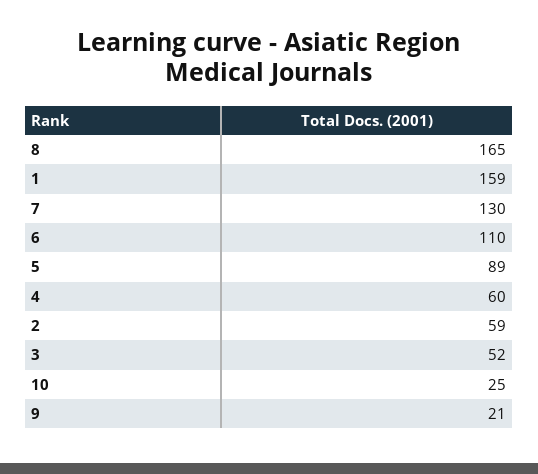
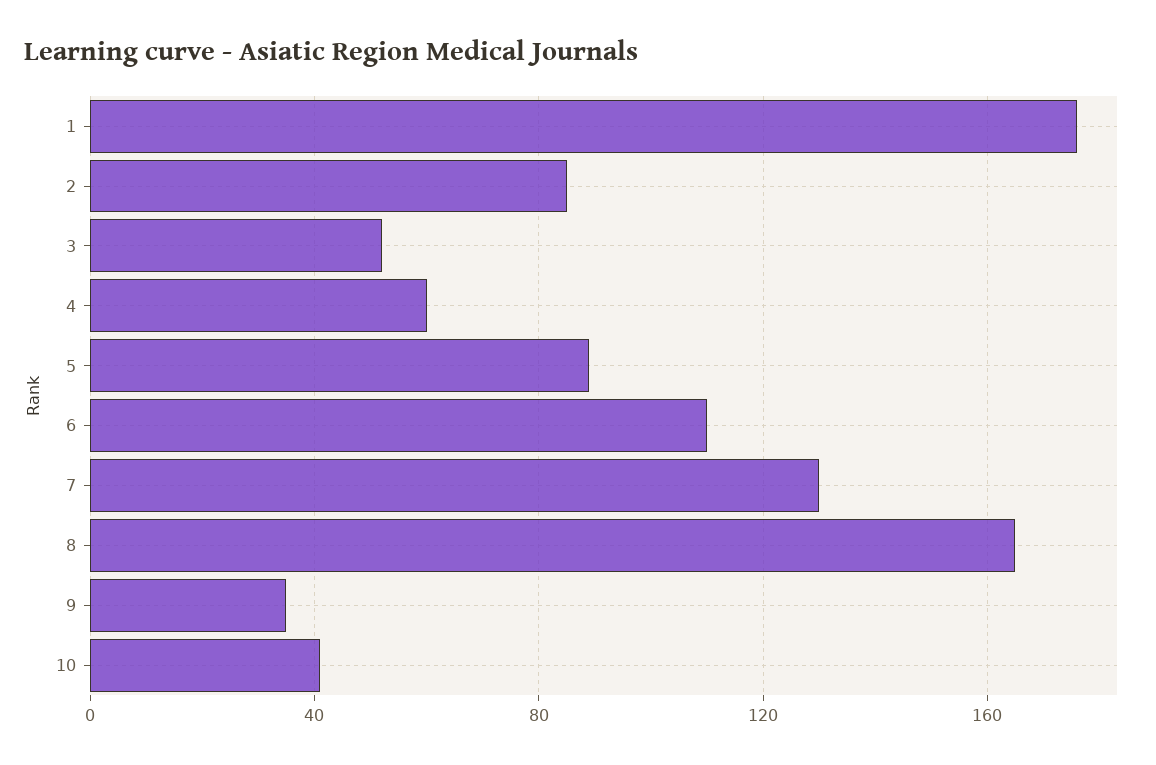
1: 159 -> 175
2: 59 -> 85
10: 25 -> 40
9: 21 -> 35

